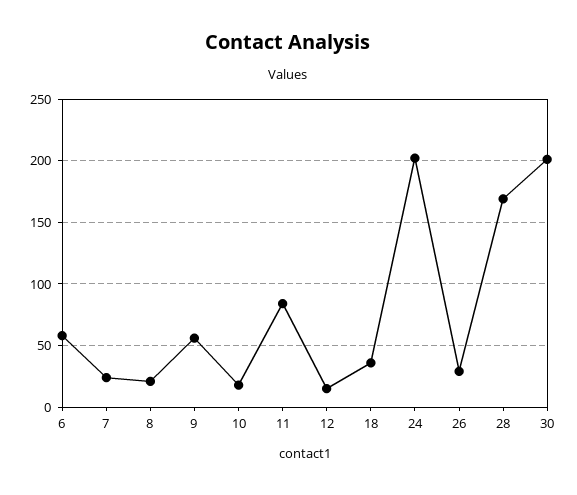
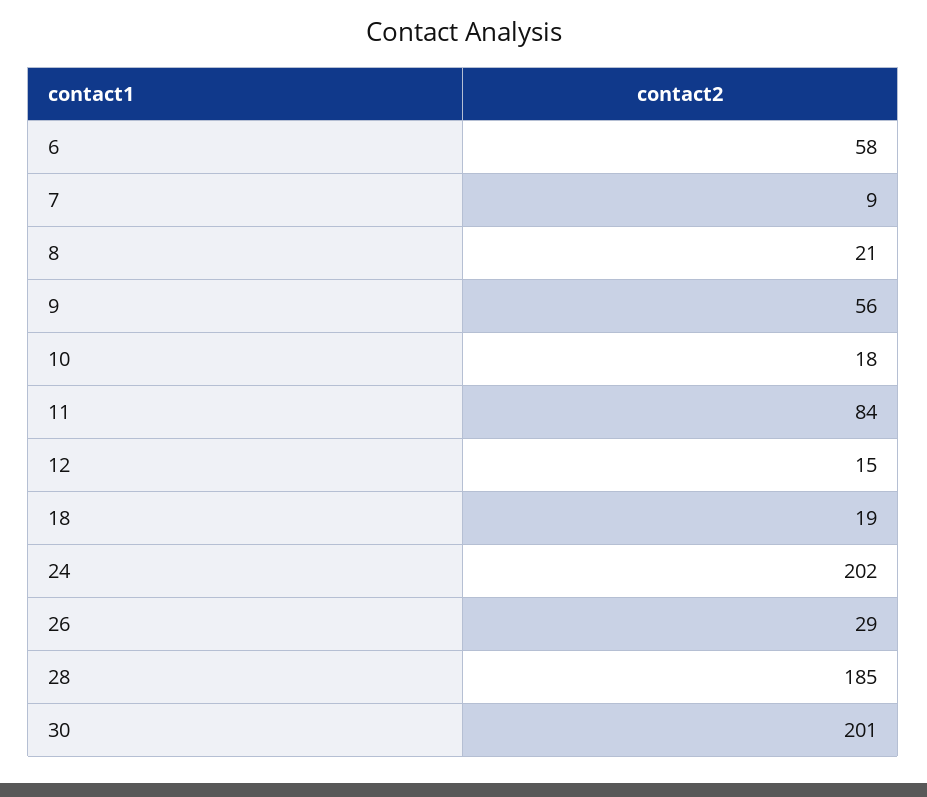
7: 25 -> 9
18: 35 -> 19
28: 170 -> 185

